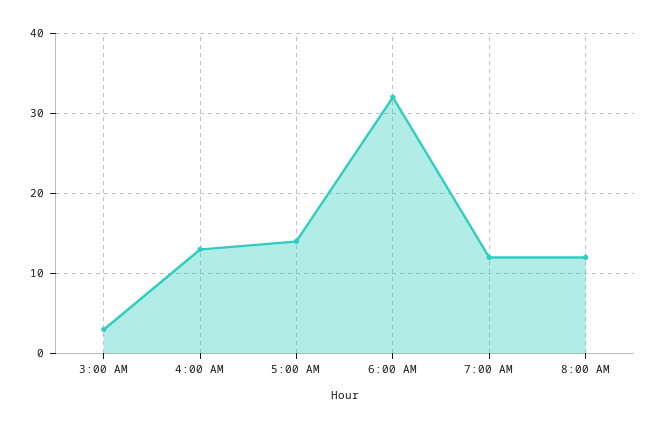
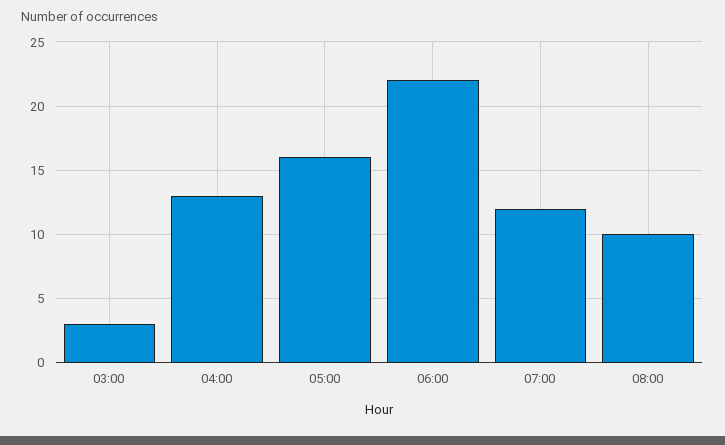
5:00 AM: 14 -> 16
6:00 AM: 32 -> 22
8:00 AM: 12 -> 10

